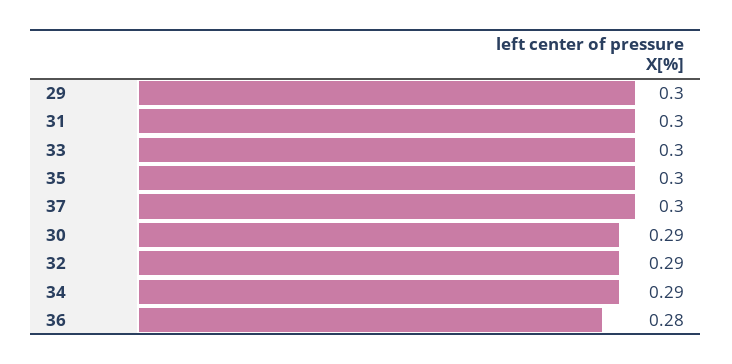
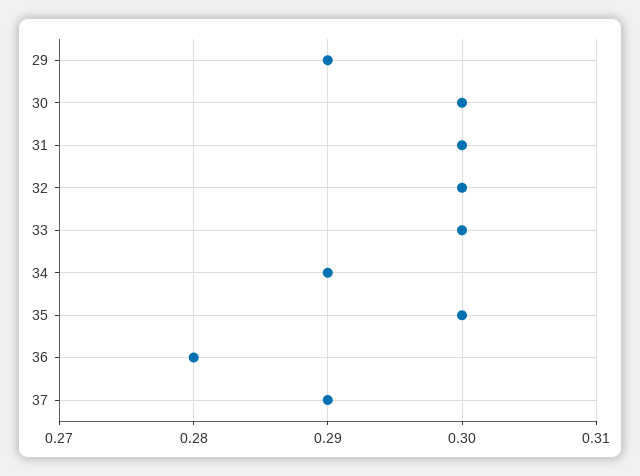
29: 0.3 -> 0.29
37: 0.3 -> 0.29
30: 0.29 -> 0.3
32: 0.29 -> 0.3

